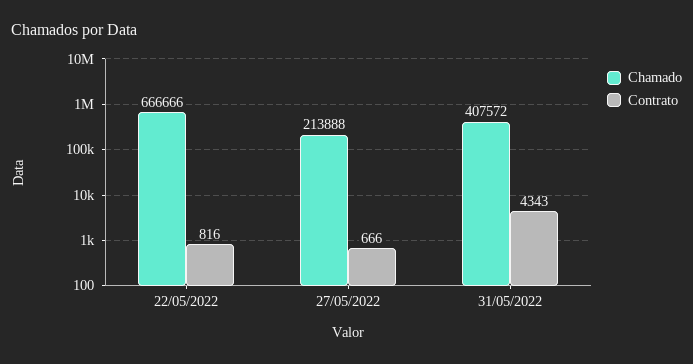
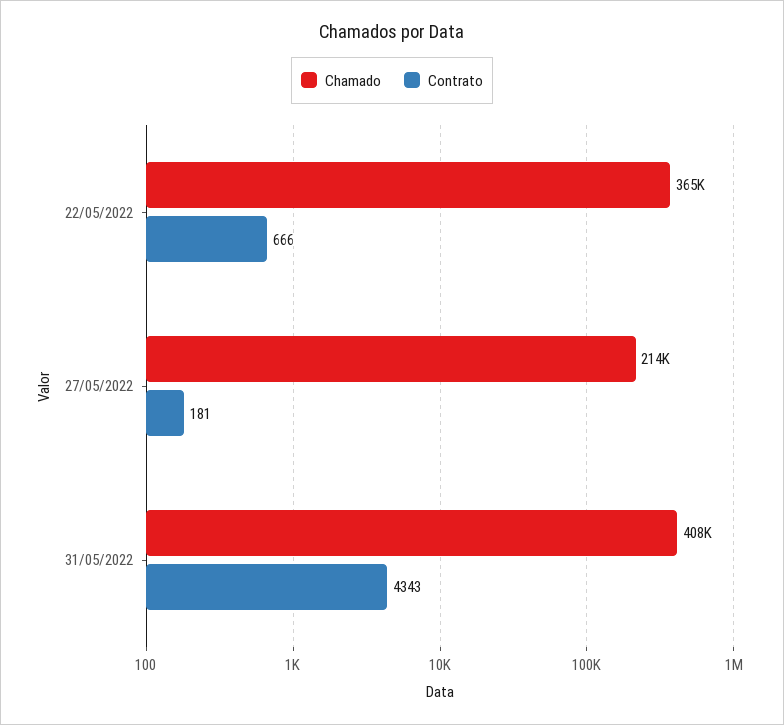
Chamado, 22/05/2022: 666666 -> 365000
Contrato, 22/05/2022: 816 -> 666
Contrato, 27/05/2022: 666 -> 181

